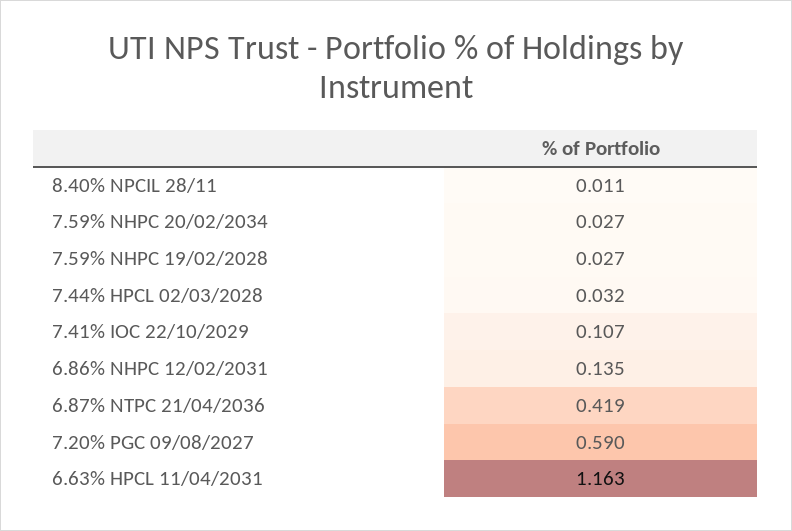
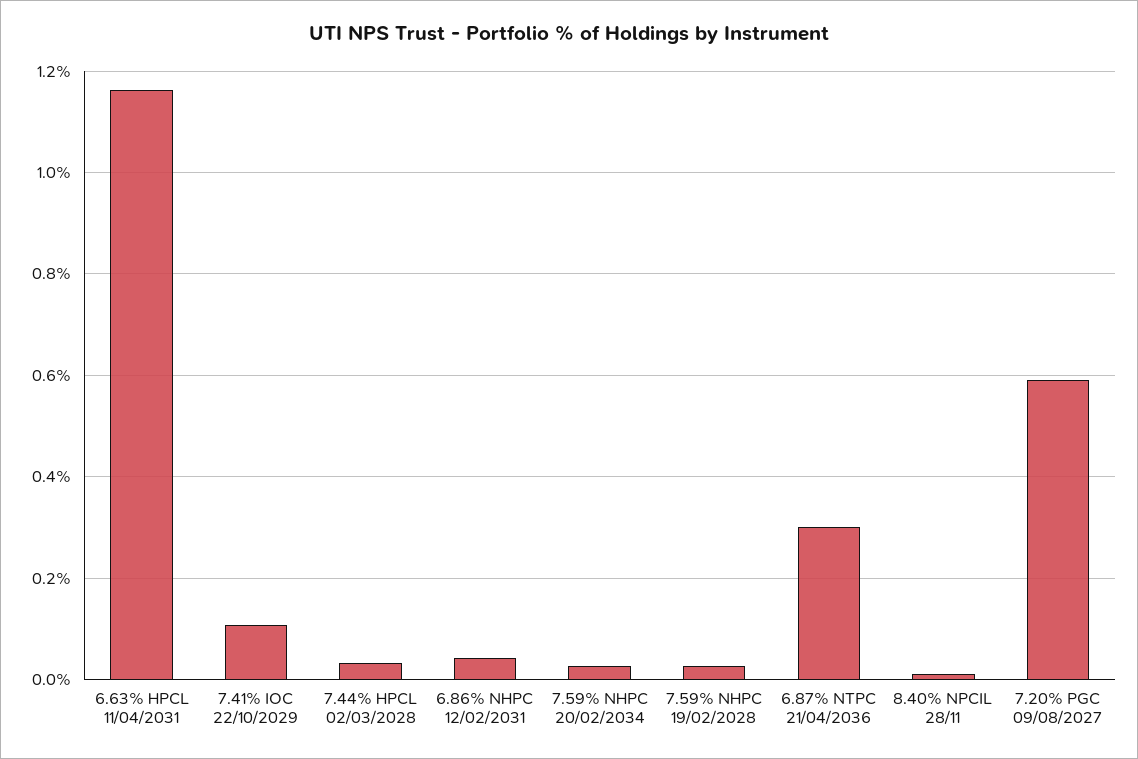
6.86% NHPC 12/02/2031: 0.135 -> 0.04
6.87% NTPC 21/04/2036: 0.419 -> 0.3

